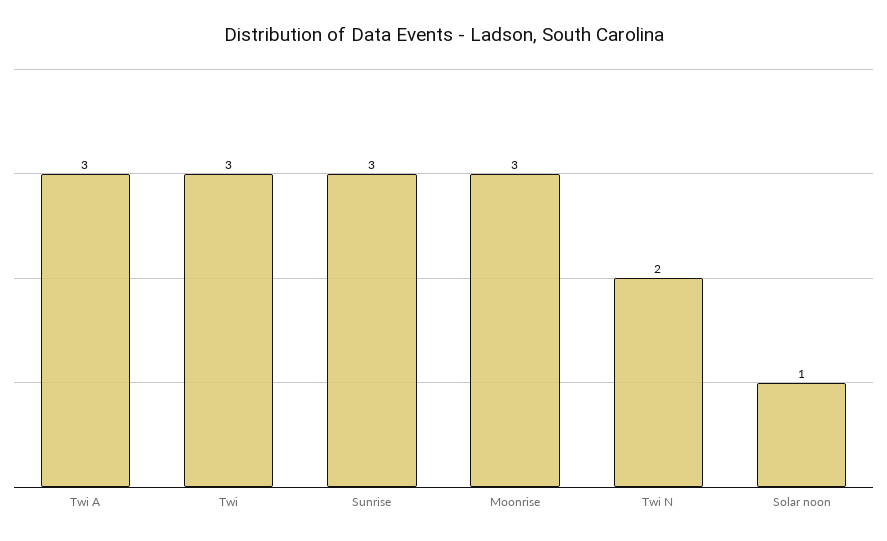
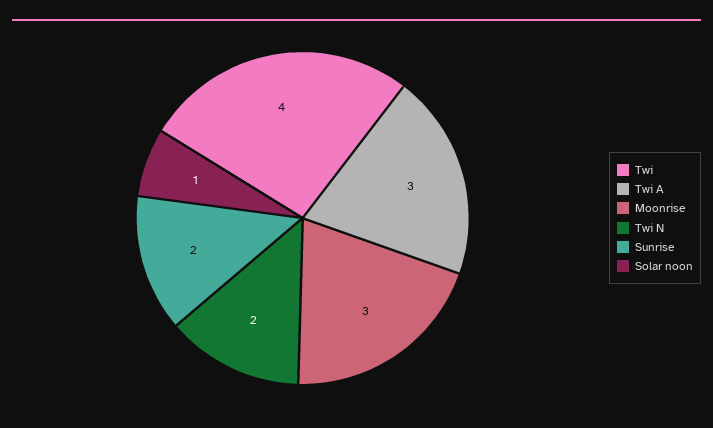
Twi: 3 -> 4
Sunrise: 3 -> 2

